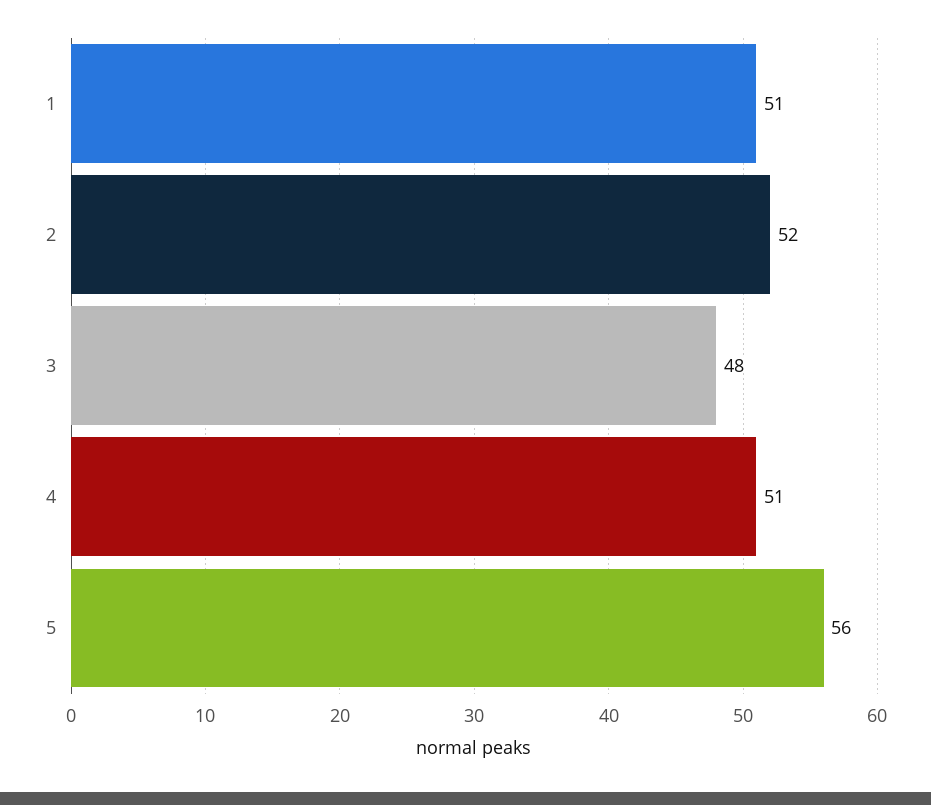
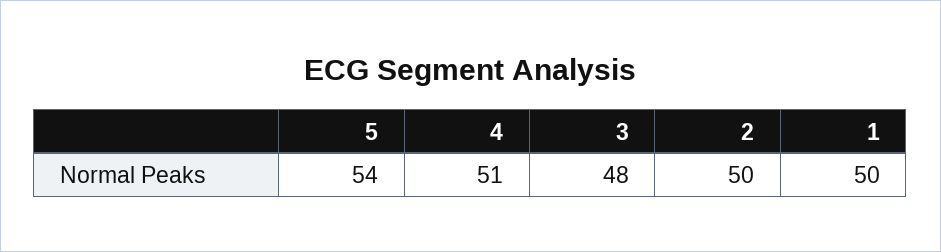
1: 51 -> 50
2: 52 -> 50
5: 56 -> 54

